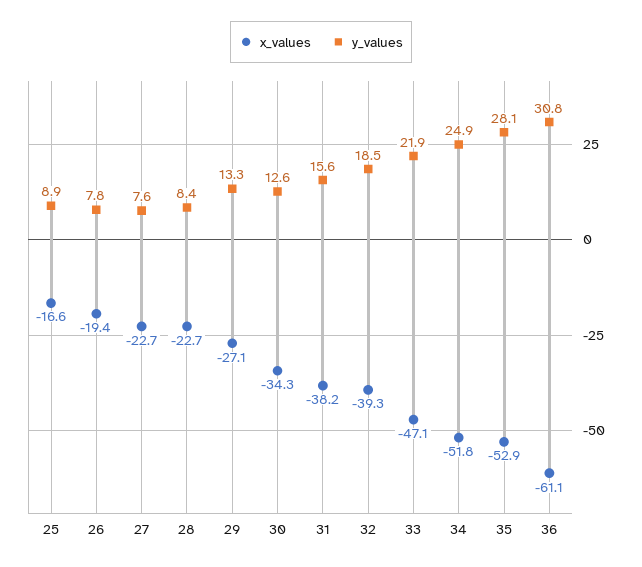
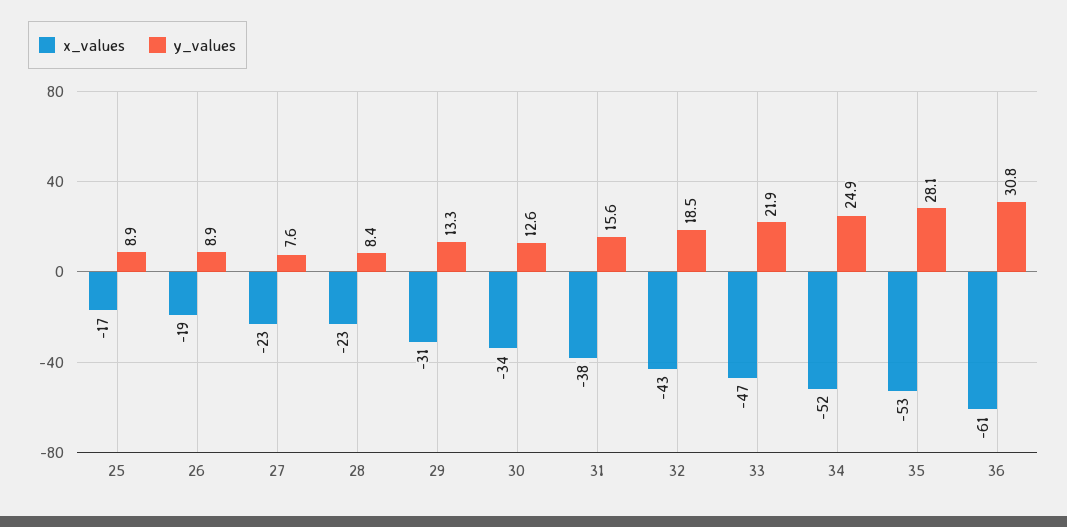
y_values, 26: 7.8 -> 8.9
x_values, 29: -27.1 -> -31
x_values, 32: -39.3 -> -43

